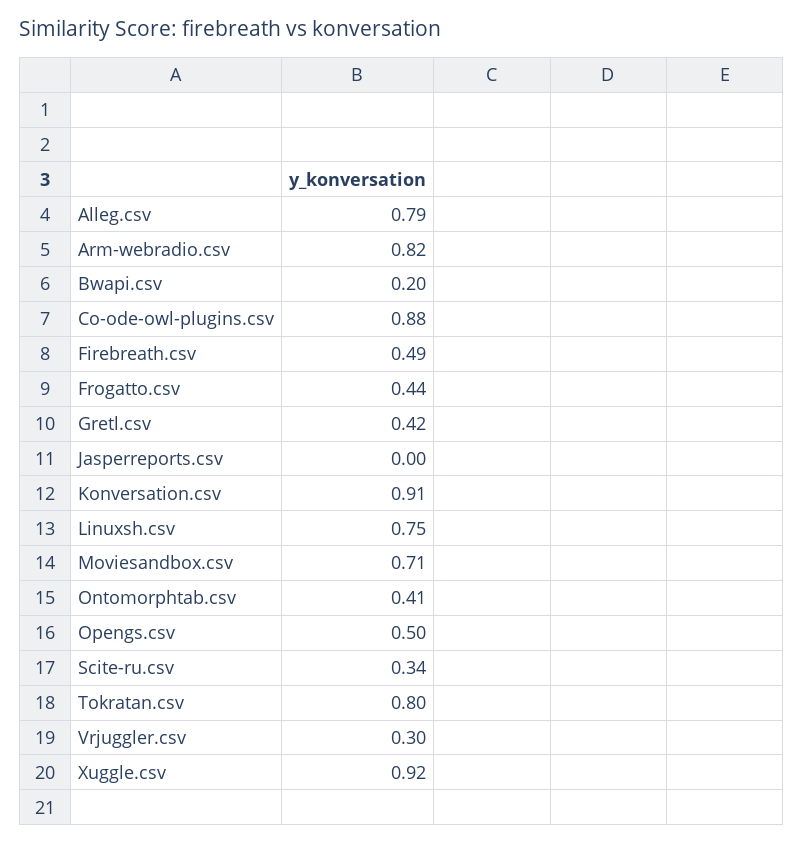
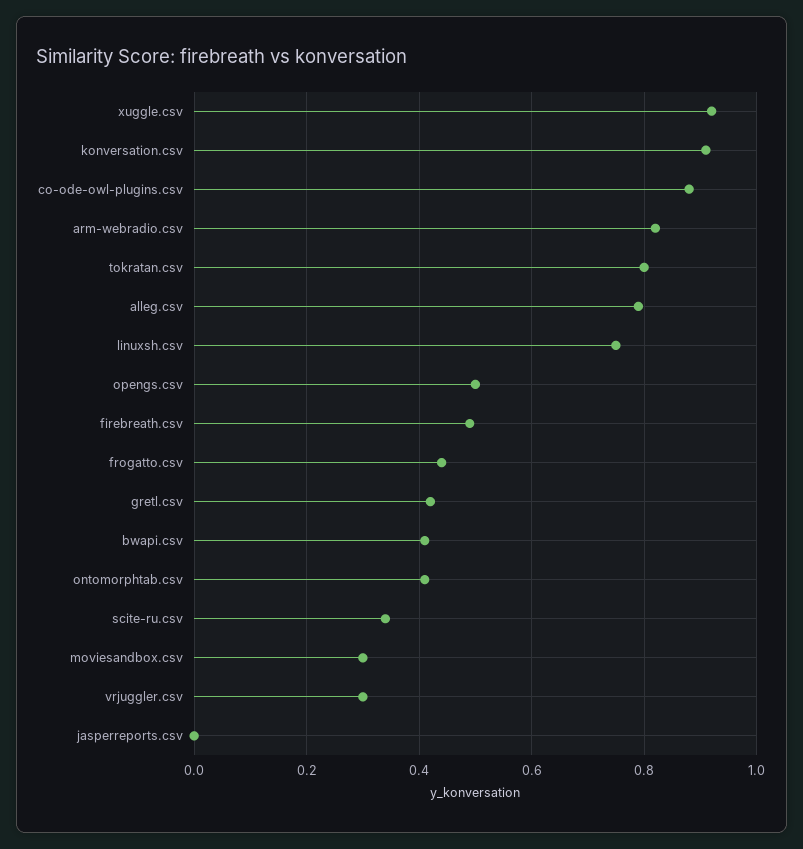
Bwapi.csv: 0.2 -> 0.4
Moviesandbox.csv: 0.71 -> 0.3

